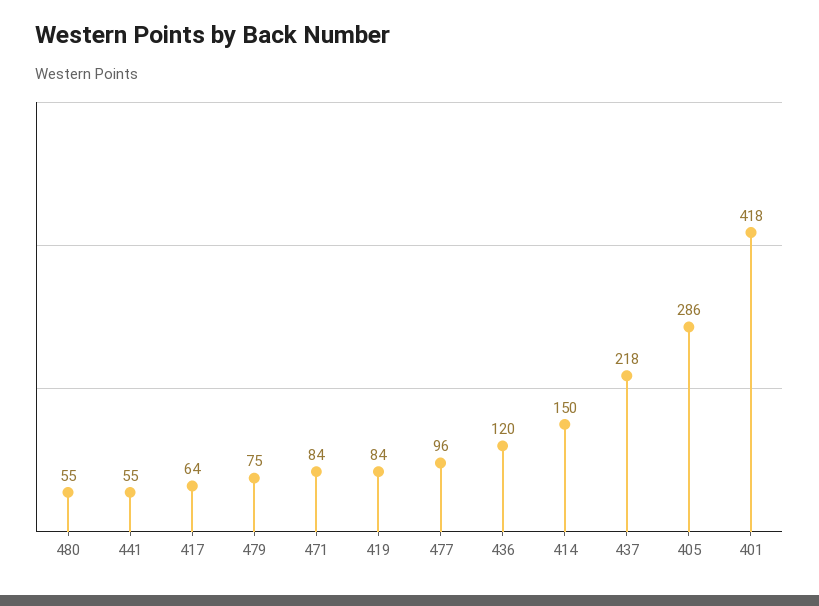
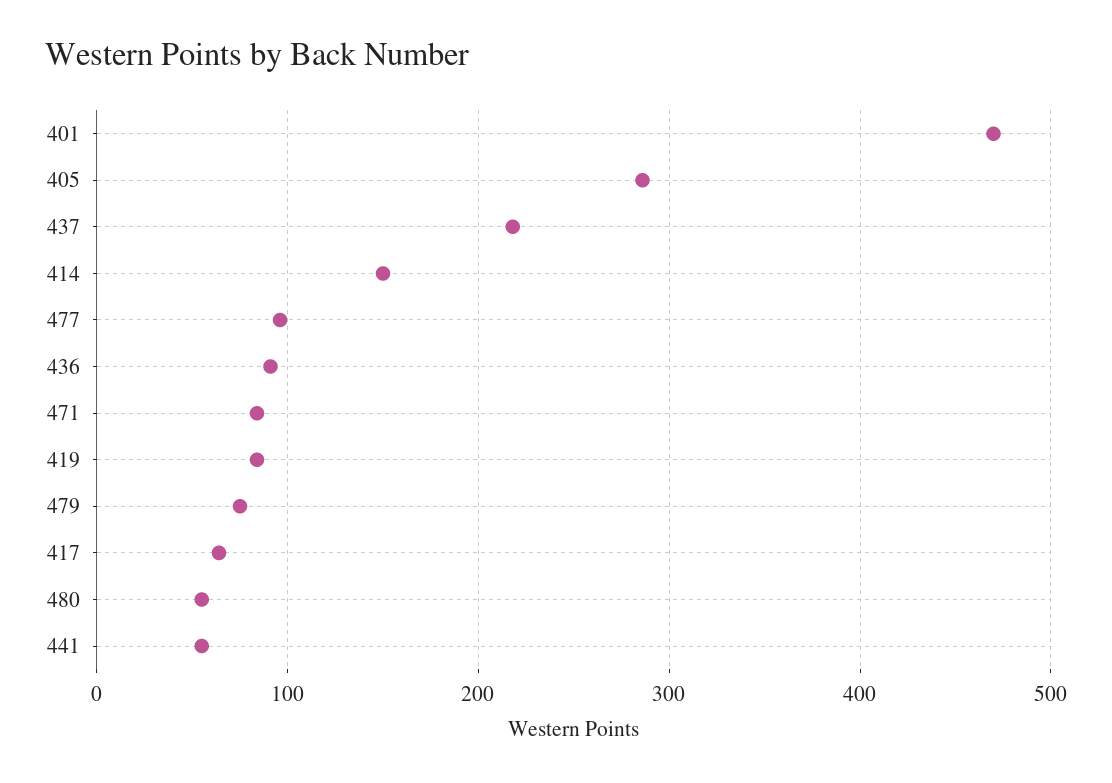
436: 120 -> 90
401: 418 -> 470

